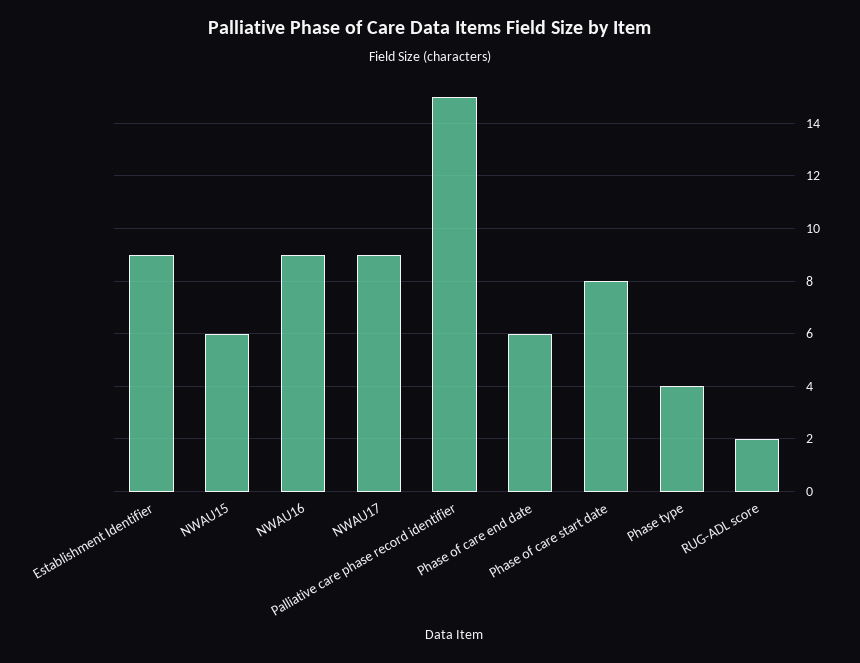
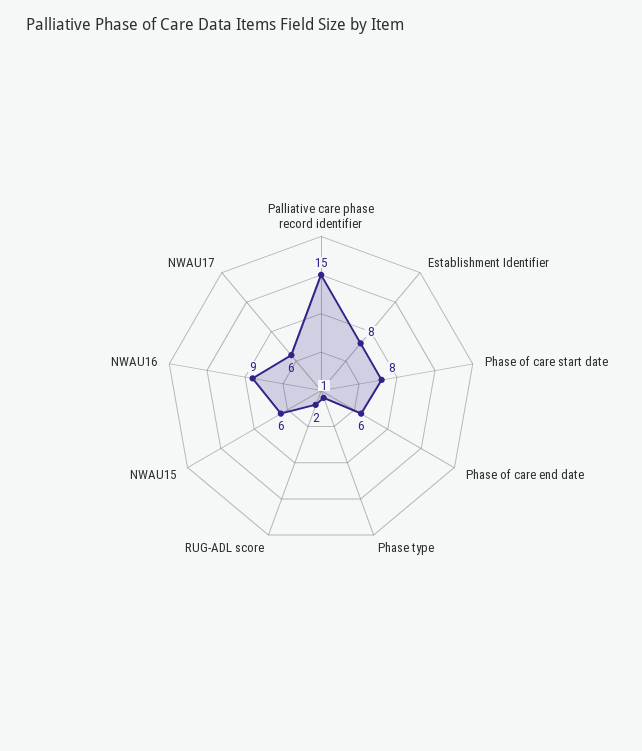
Establishment Identifier: 9 -> 8
NWAU17: 9 -> 6
Phase type: 4 -> 1

